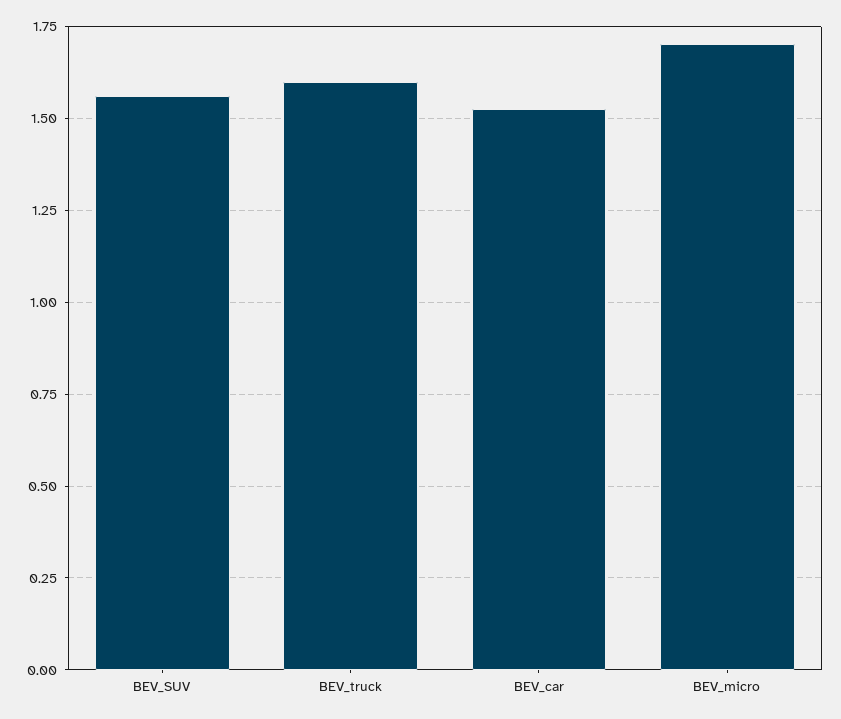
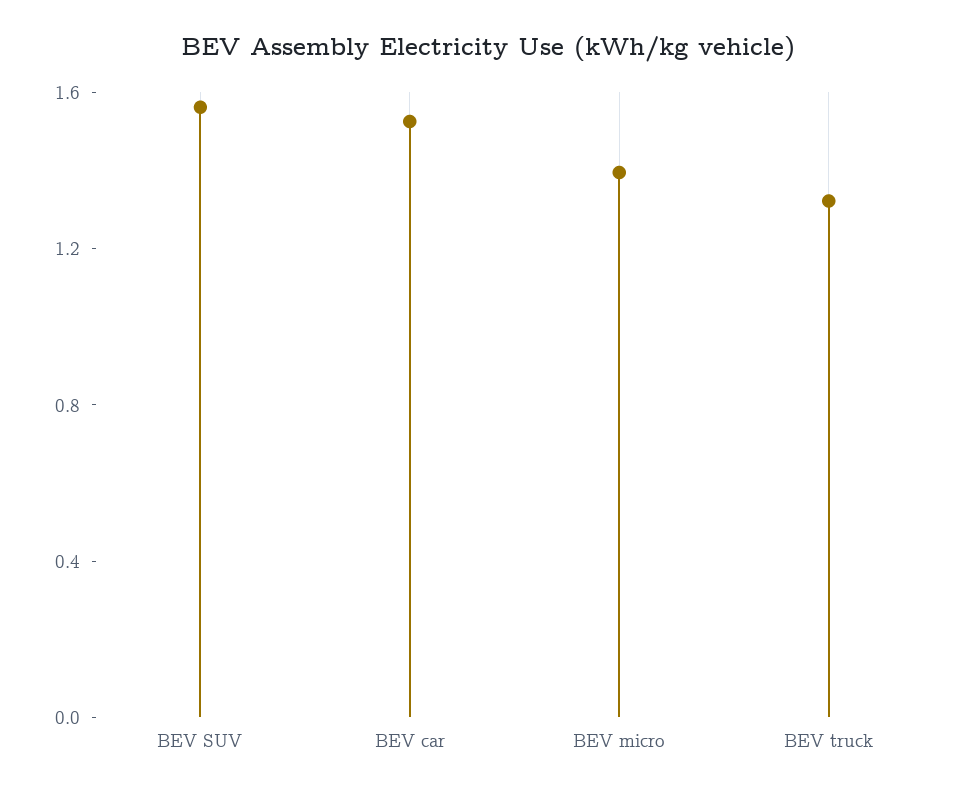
BEV_truck: 1.6 -> 1.3
BEV_micro: 1.7 -> 1.4

